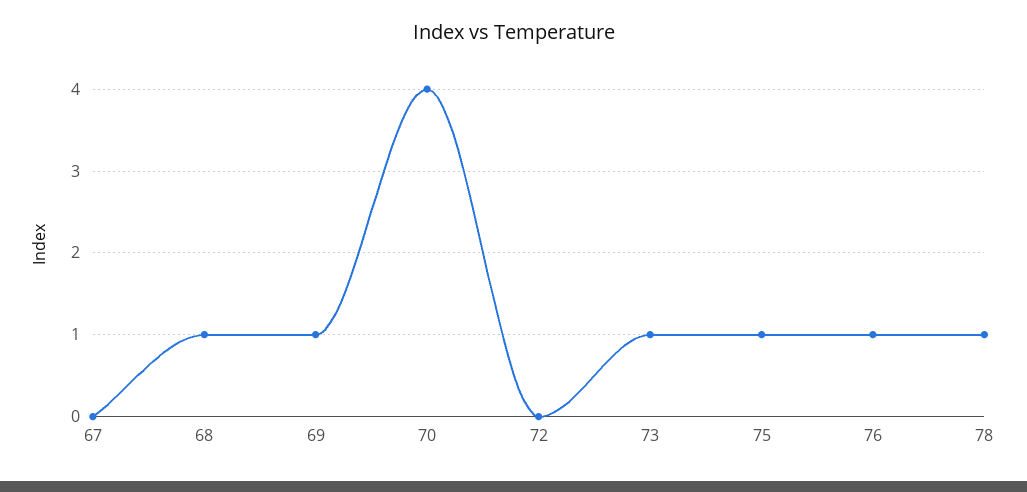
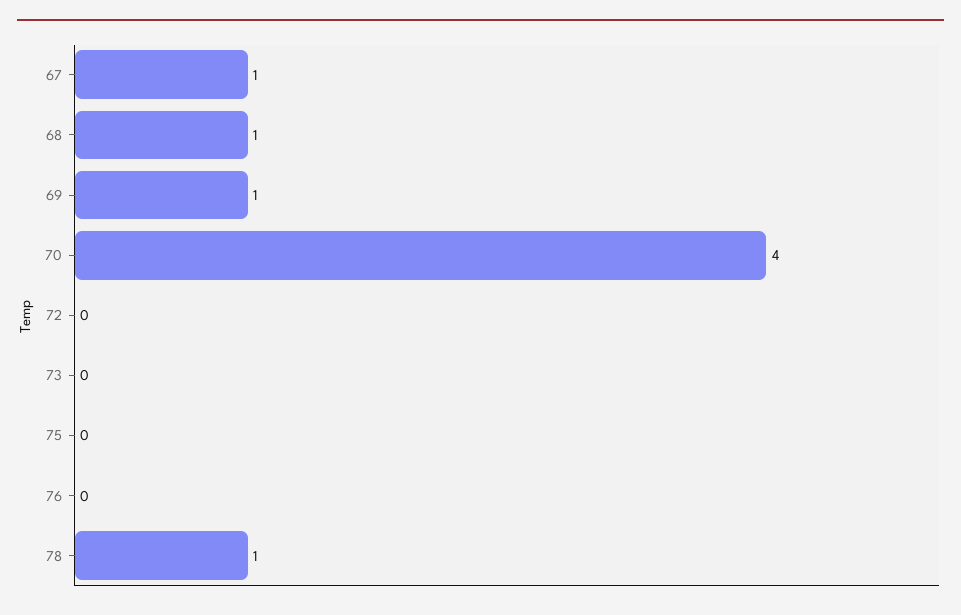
67: 0 -> 1
73: 1 -> 0
75: 1 -> 0
76: 1 -> 0

